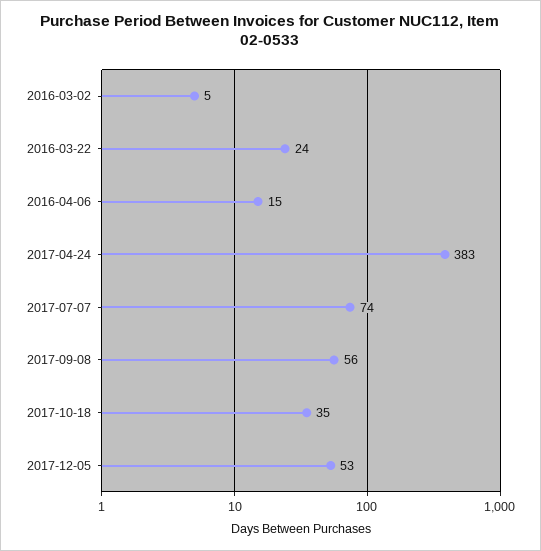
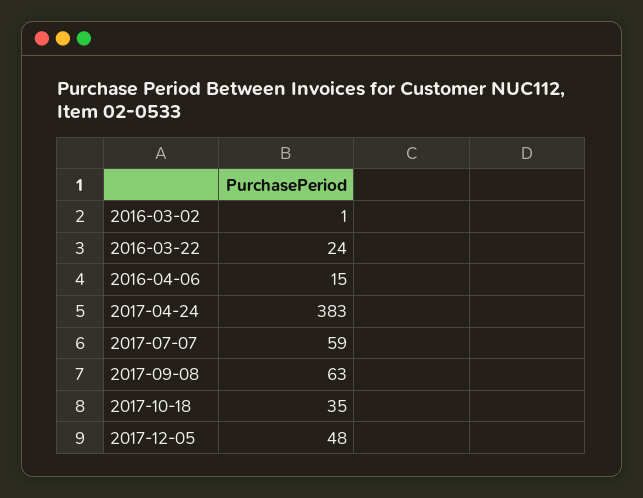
2016-03-02: 5 -> 1
2017-07-07: 74 -> 59
2017-09-08: 56 -> 63
2017-12-05: 53 -> 48

